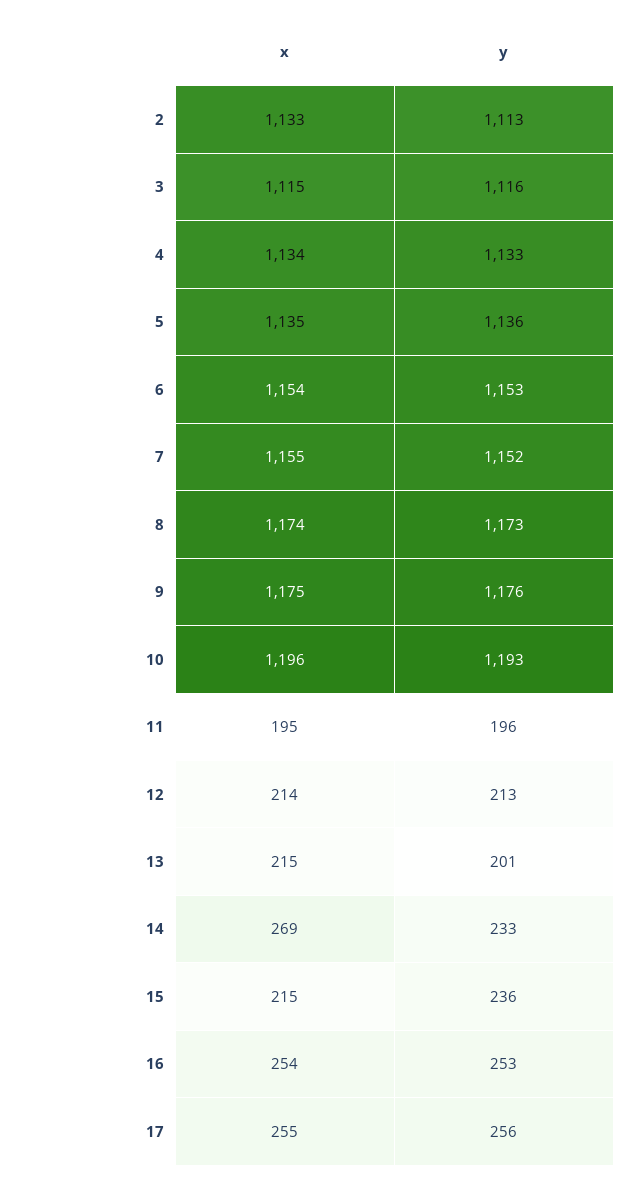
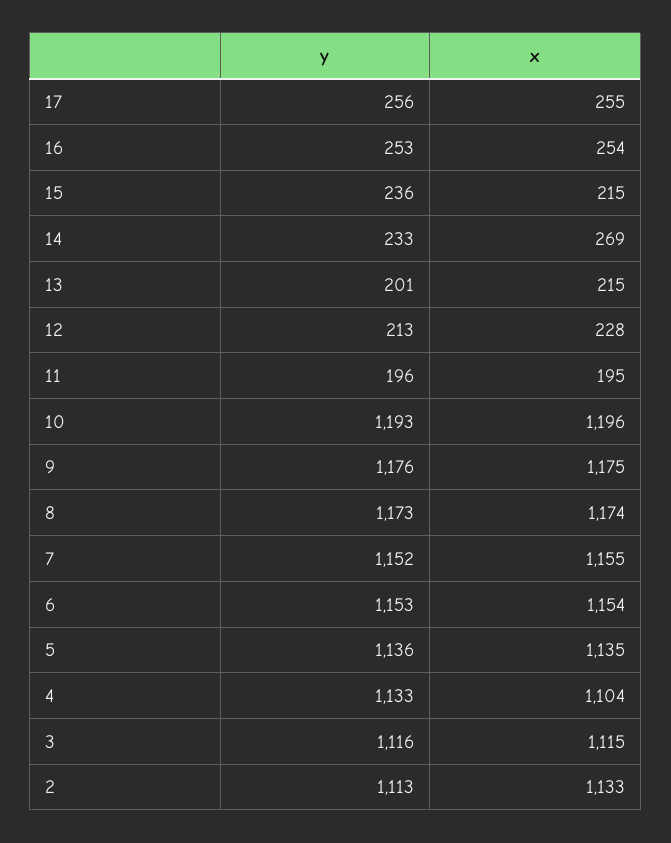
x, 4: 1134 -> 1104
x, 12: 214 -> 228

